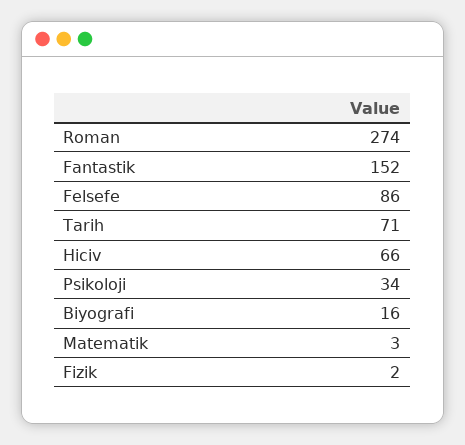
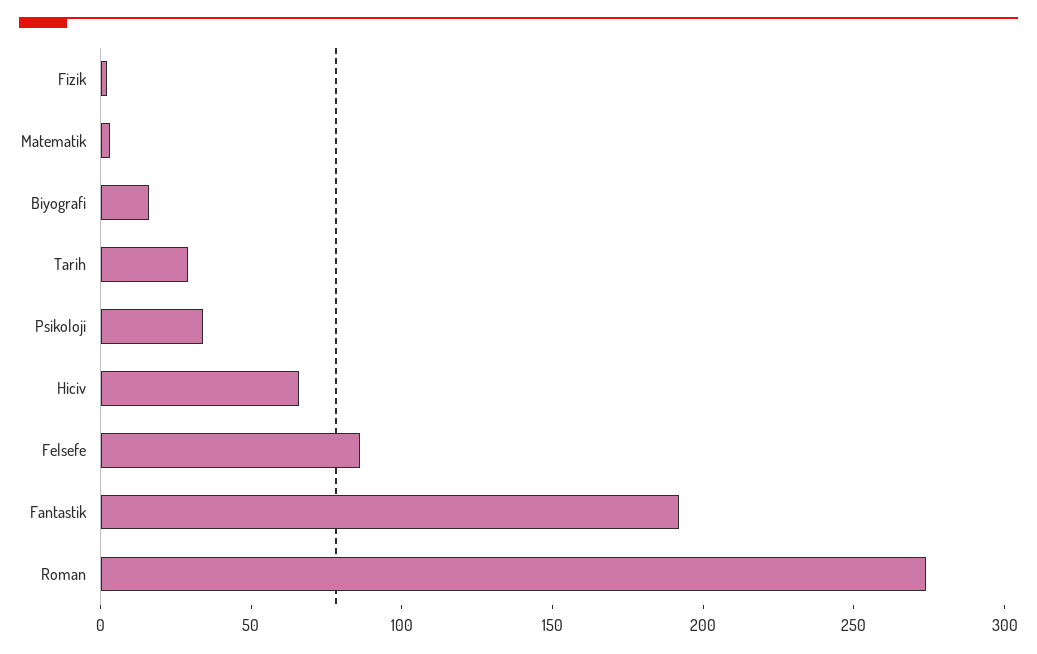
Fantastik: 152 -> 190
Tarih: 71 -> 30

